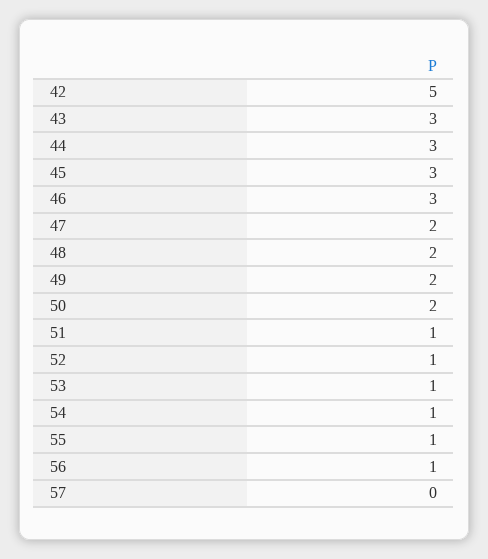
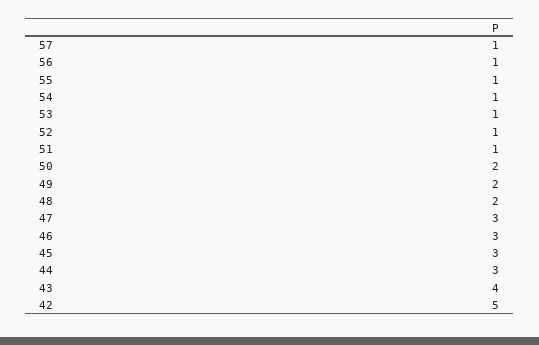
43: 3 -> 4
47: 2 -> 3
57: 0 -> 1

